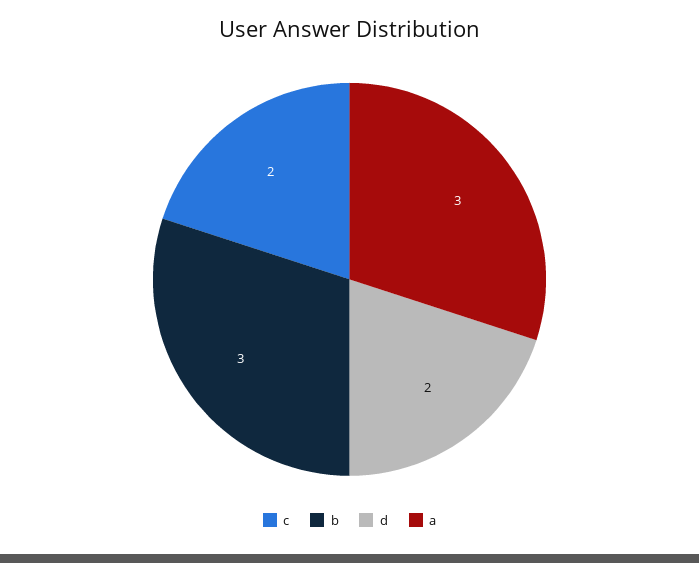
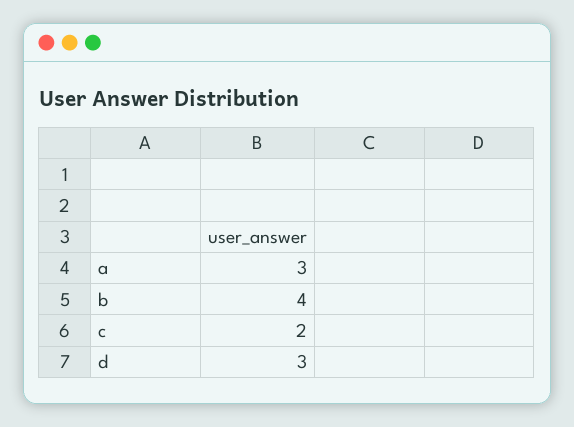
b: 3 -> 4
d: 2 -> 3

